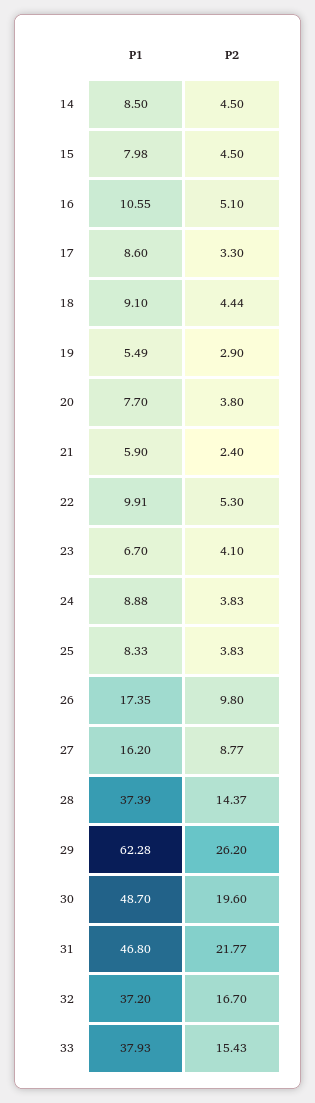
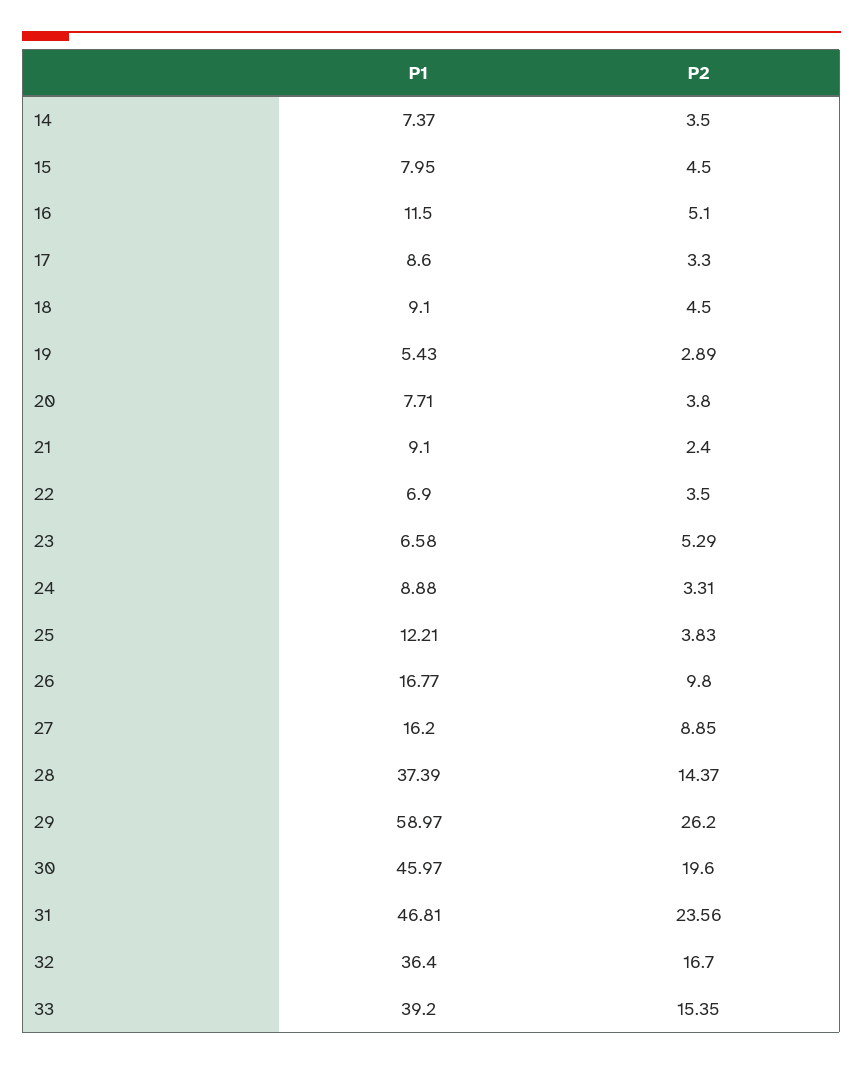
P1, 14: 8.5 -> 7.37
P2, 14: 4.5 -> 3.5
P1, 15: 7.98 -> 7.95
P1, 16: 10.55 -> 11.5
P2, 18: 4.44 -> 4.5
P1, 19: 5.49 -> 5.43
P2, 19: 2.9 -> 2.89
P1, 20: 7.7 -> 7.71
P1, 21: 5.9 -> 9.1
P1, 22: 9.91 -> 6.9
P2, 22: 5.3 -> 3.5
P1, 23: 6.7 -> 6.58
P2, 23: 4.1 -> 5.29
P2, 24: 3.83 -> 3.31
P1, 25: 8.33 -> 12.21
P1, 26: 17.35 -> 16.77
P2, 27: 8.77 -> 8.85
P1, 29: 62.28 -> 58.97
P1, 30: 48.7 -> 45.97
P1, 31: 46.8 -> 46.81
P2, 31: 21.77 -> 23.56
P1, 32: 37.2 -> 36.4
P1, 33: 37.93 -> 39.2
P2, 33: 15.43 -> 15.35

